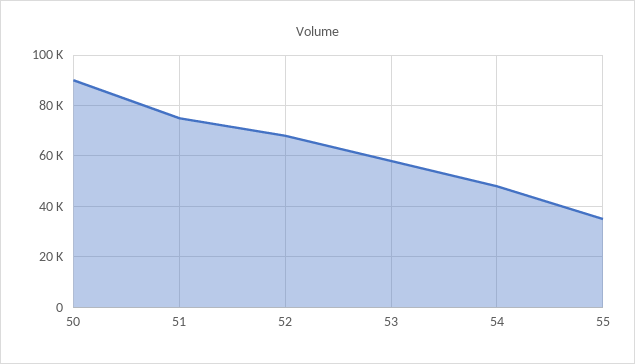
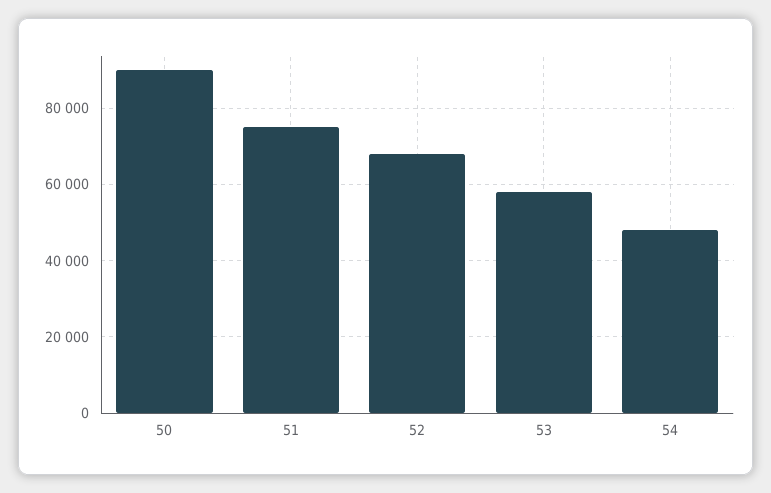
55: 35000 -> none

